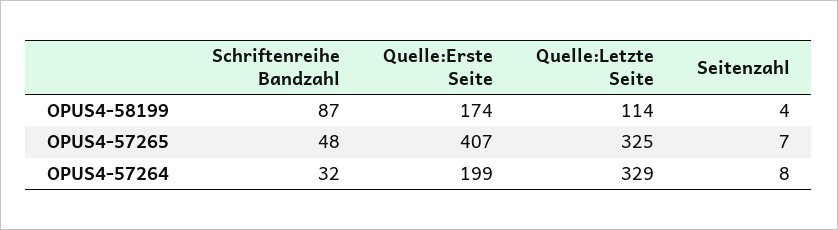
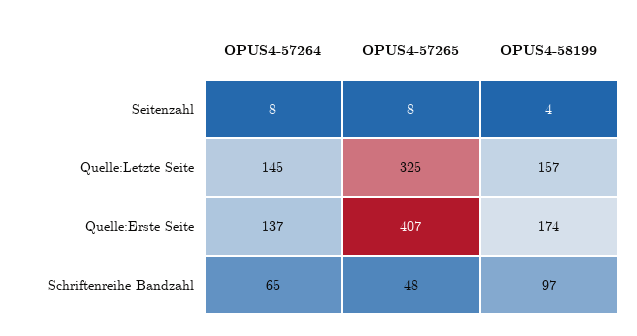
Schriftenreihe Bandzahl, OPUS4-58199: 87 -> 97
Quelle:Letzte Seite, OPUS4-58199: 114 -> 157
Seitenzahl, OPUS4-57265: 7 -> 8
Schriftenreihe Bandzahl, OPUS4-57264: 32 -> 65
Quelle:Erste Seite, OPUS4-57264: 199 -> 137
Quelle:Letzte Seite, OPUS4-57264: 329 -> 145

